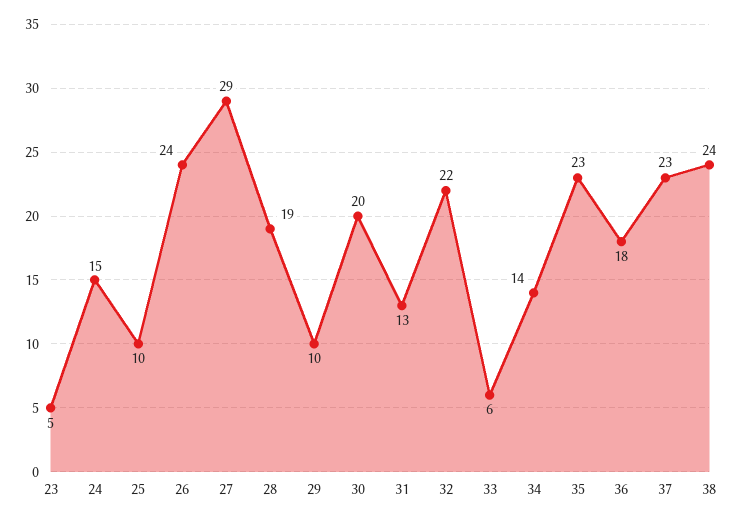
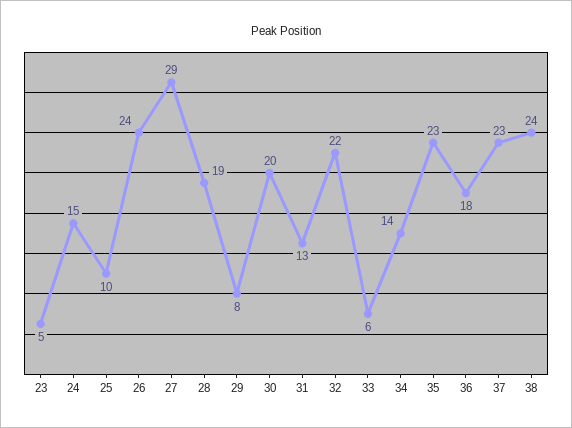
29: 10 -> 8

